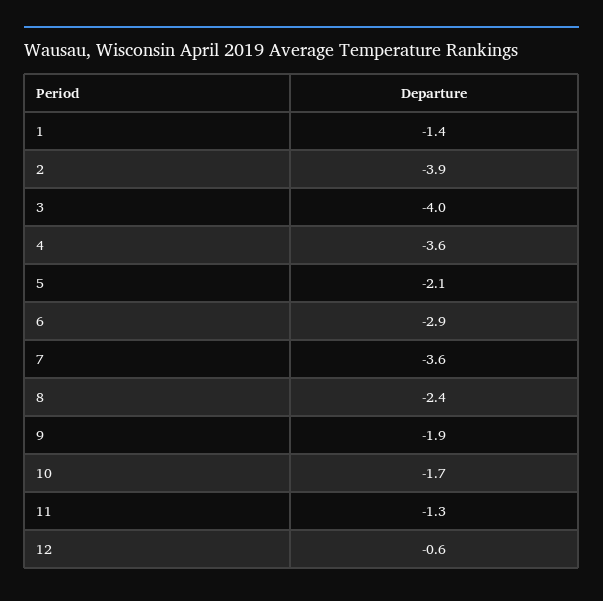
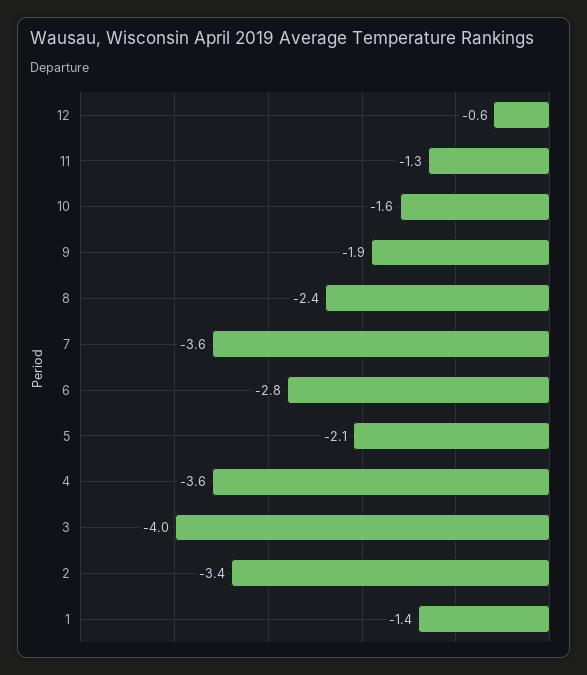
2: -3.9 -> -3.4
6: -2.9 -> -2.8
10: -1.7 -> -1.6

